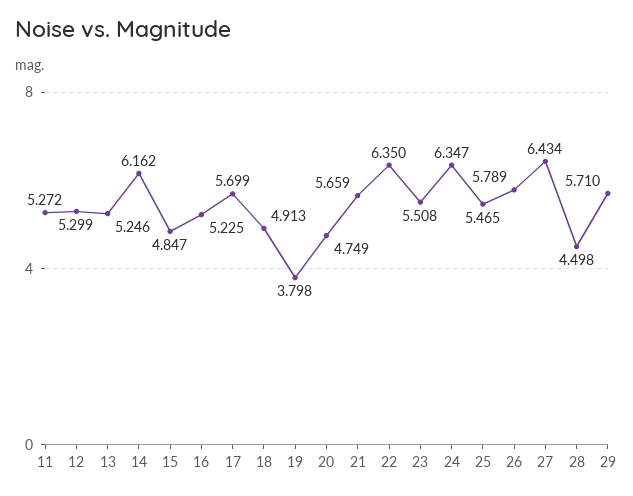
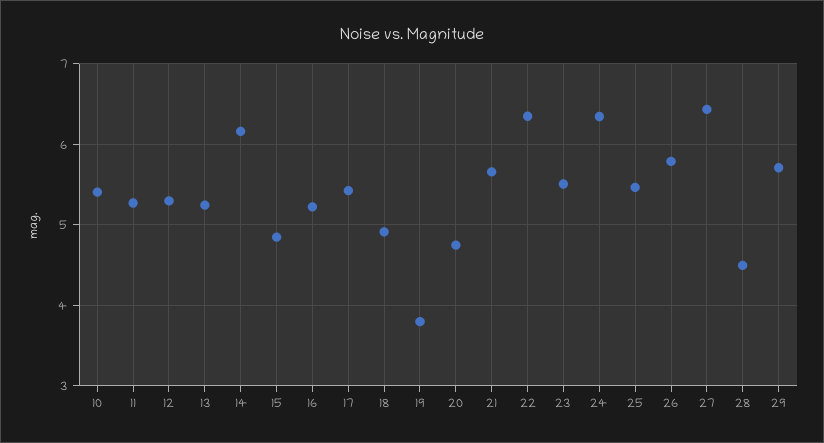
17: 5.699 -> 5.4
10: none -> 5.4

